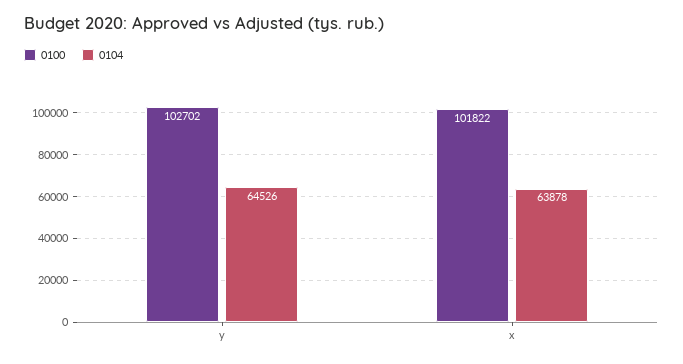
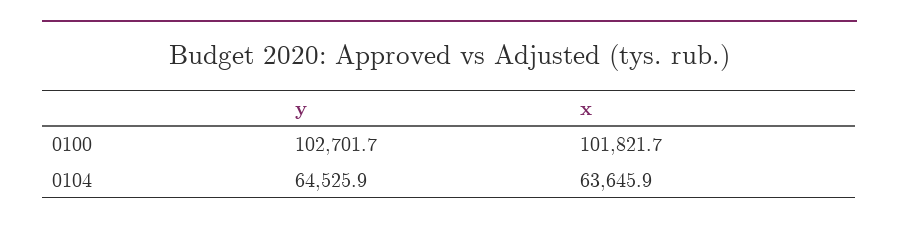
0104, x: 63878 -> 63645.9

